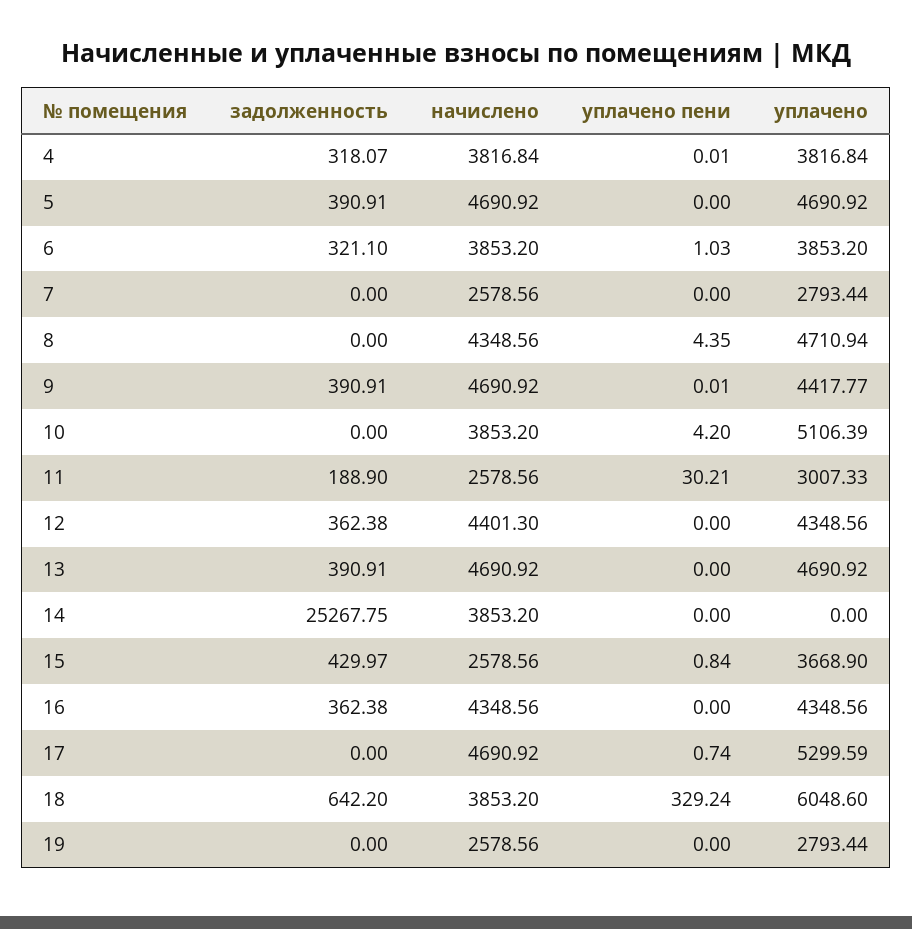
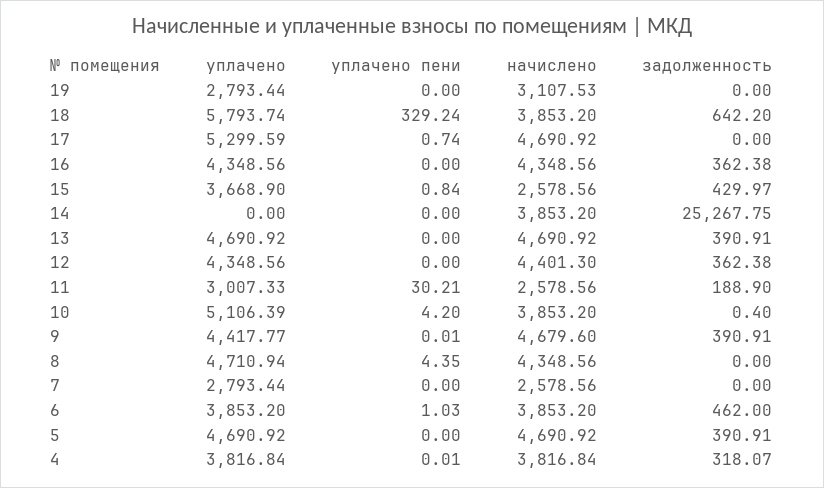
задолженность, 6: 321.1 -> 462
начислено, 9: 4690.92 -> 4679.6
задолженность, 10: 0 -> 0.4
уплачено, 18: 6048.6 -> 5793.74
начислено, 19: 2578.56 -> 3107.53

